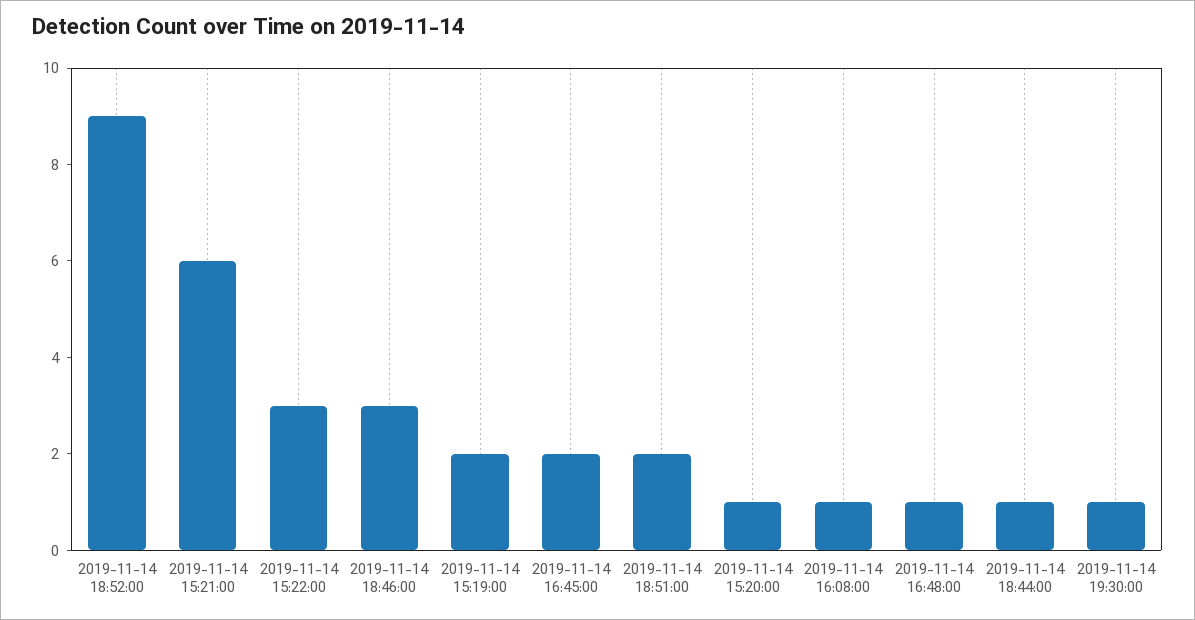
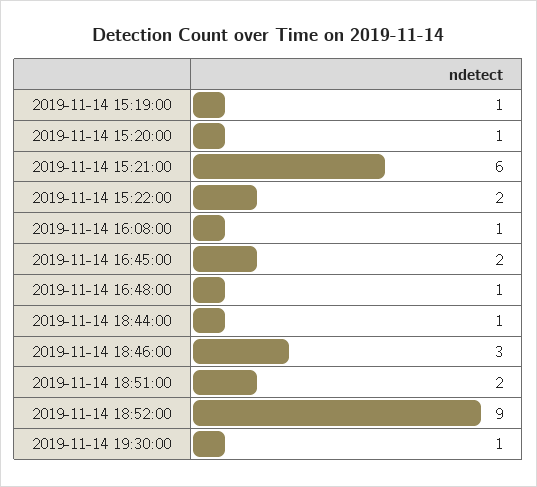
2019-11-14 15:22:00: 3 -> 2
2019-11-14 15:19:00: 2 -> 1

